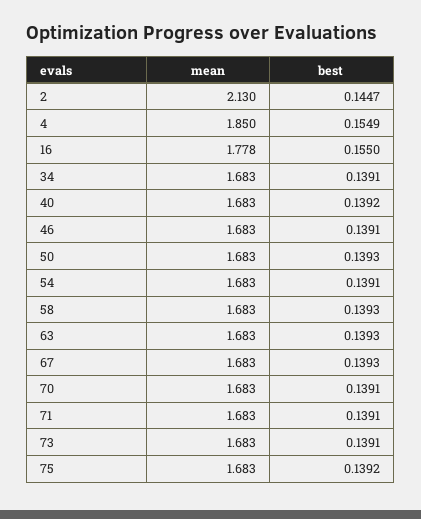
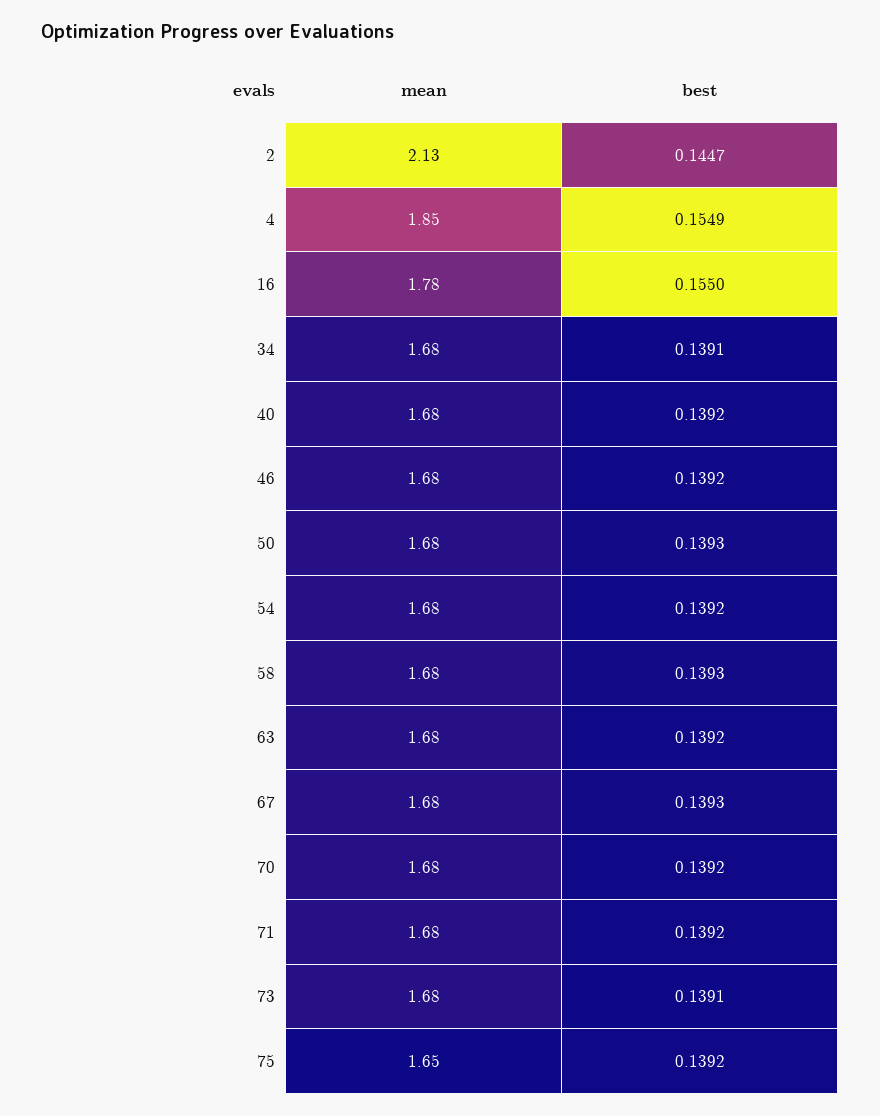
best, 46: 0.1391 -> 0.1392
best, 54: 0.1391 -> 0.1392
best, 63: 0.1393 -> 0.1392
best, 70: 0.1391 -> 0.1392
best, 71: 0.1391 -> 0.1392
mean, 75: 1.683 -> 1.65

